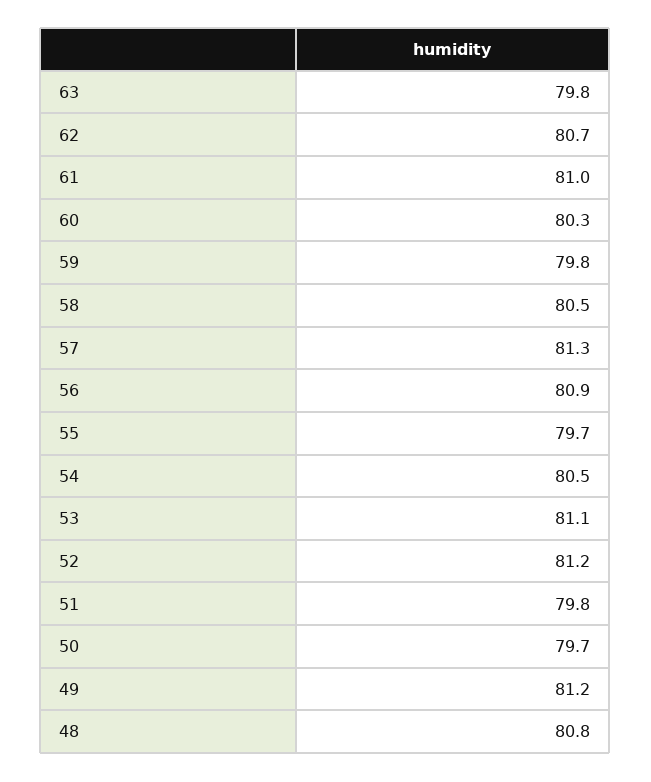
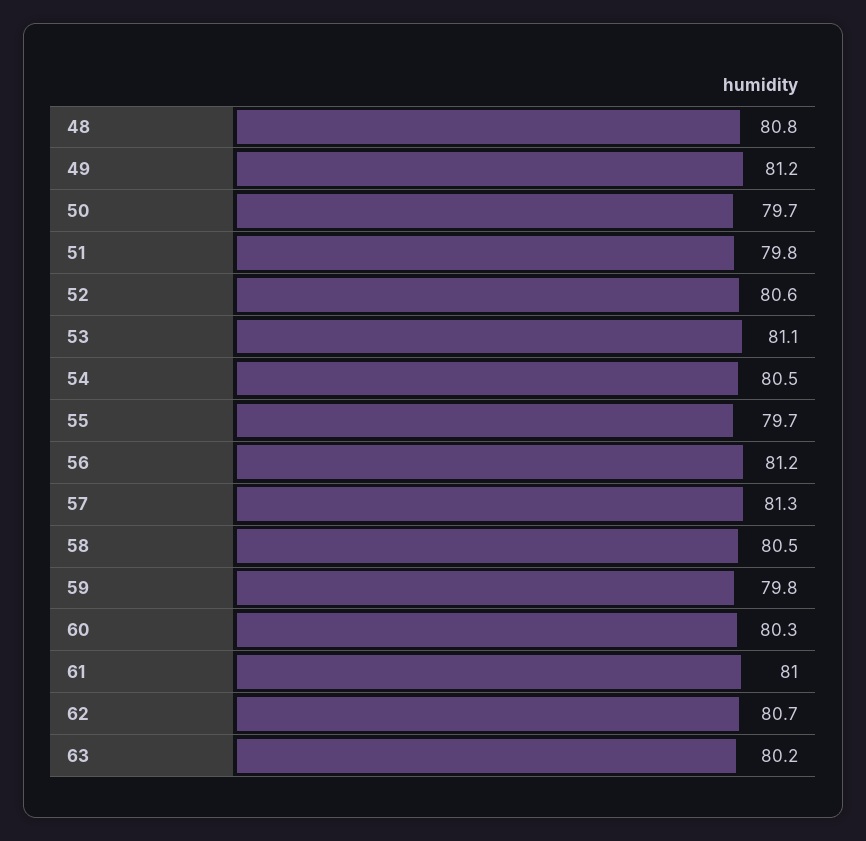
63: 79.8 -> 80.2
56: 80.9 -> 81.2
52: 81.2 -> 80.6

